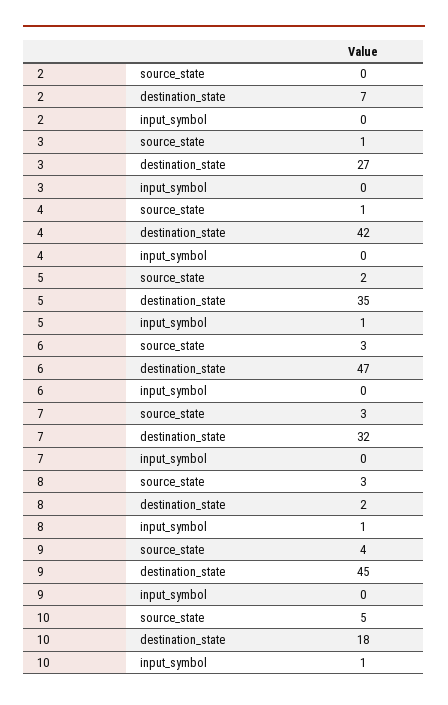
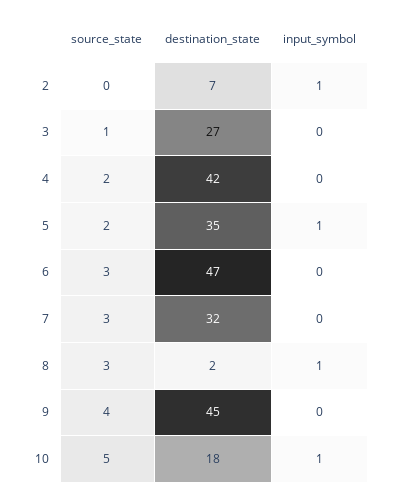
2, input_symbol: 0 -> 1
4, source_state: 1 -> 2

